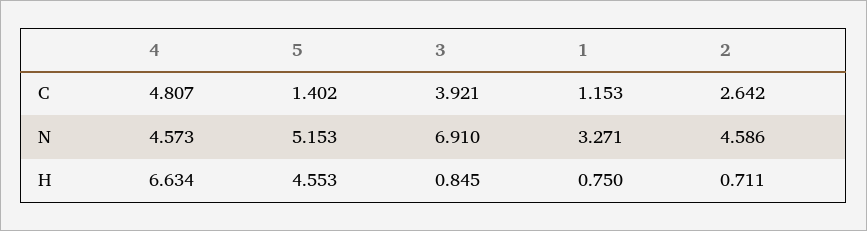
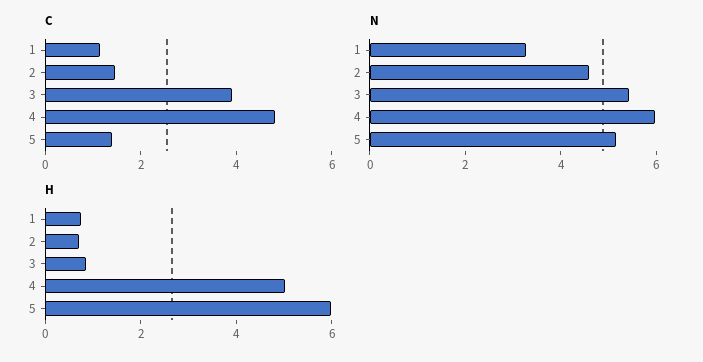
C, 2: 2.642 -> 1.5
N, 4: 4.573 -> 6
N, 3: 6.91 -> 5.5
H, 4: 6.634 -> 5
H, 5: 4.553 -> 6

